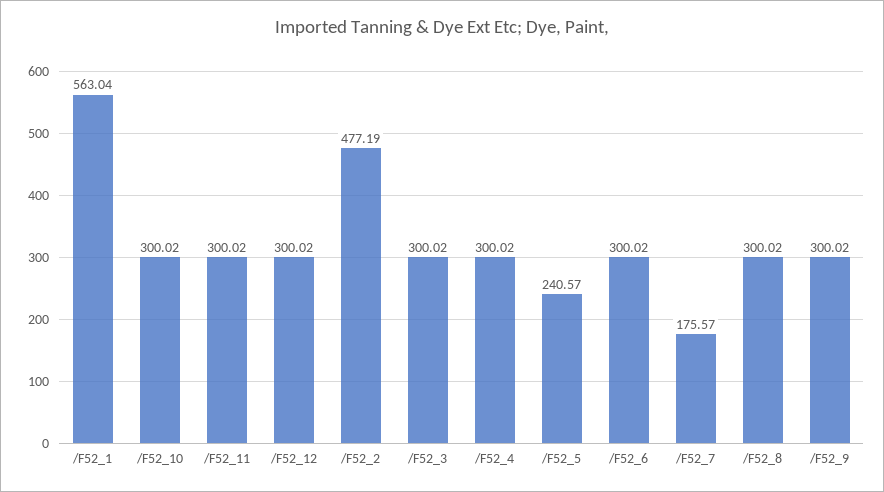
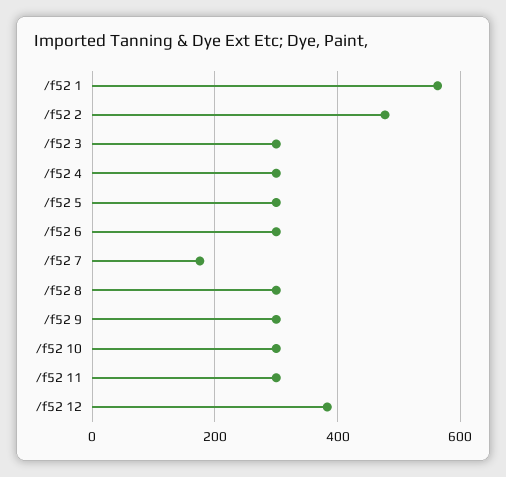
/F52_12: 300.02 -> 380
/F52_5: 240.57 -> 300

